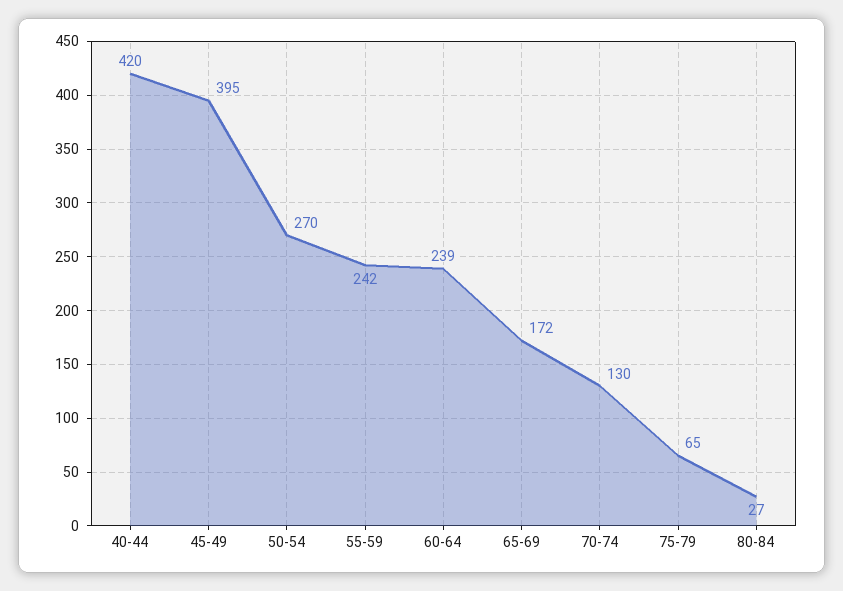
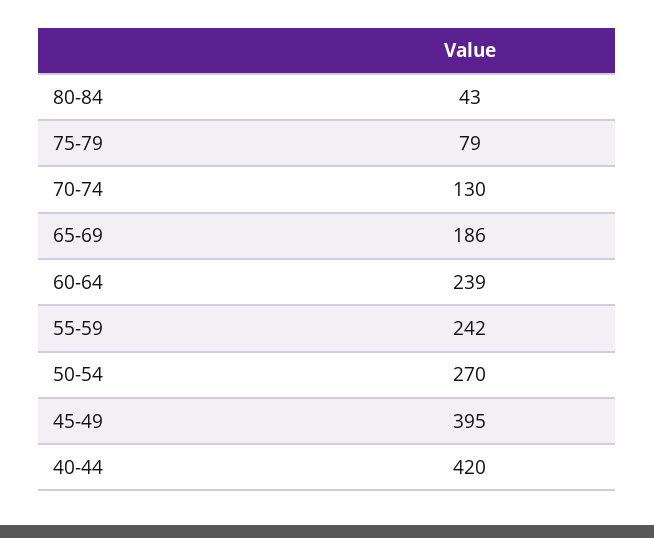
65-69: 172 -> 186
75-79: 65 -> 79
80-84: 27 -> 43

